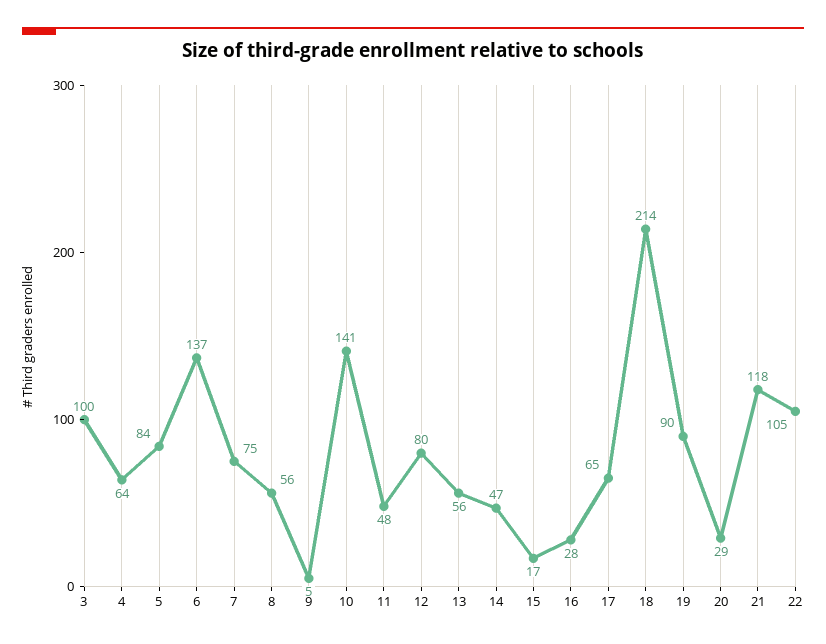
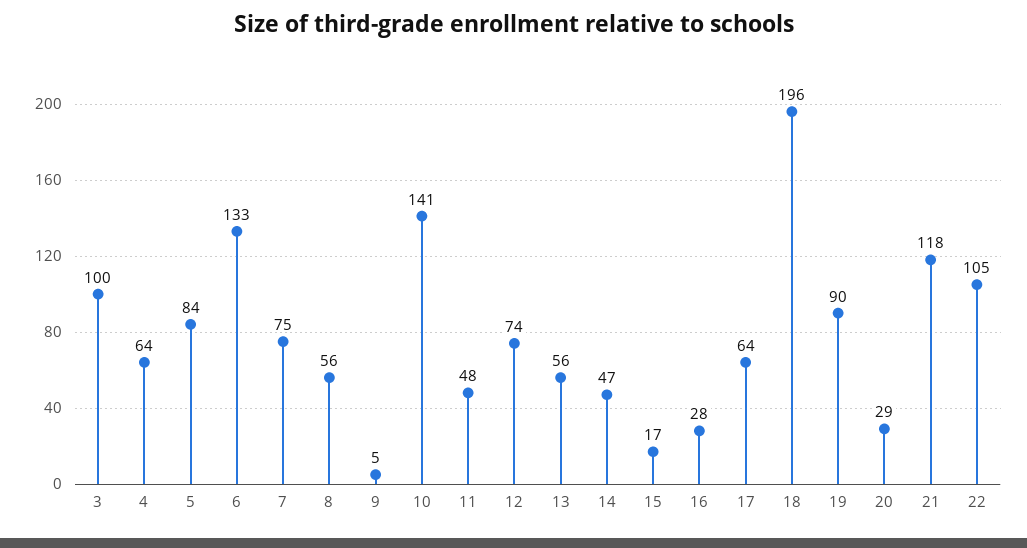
6: 137 -> 133
12: 80 -> 74
17: 65 -> 64
18: 214 -> 196

